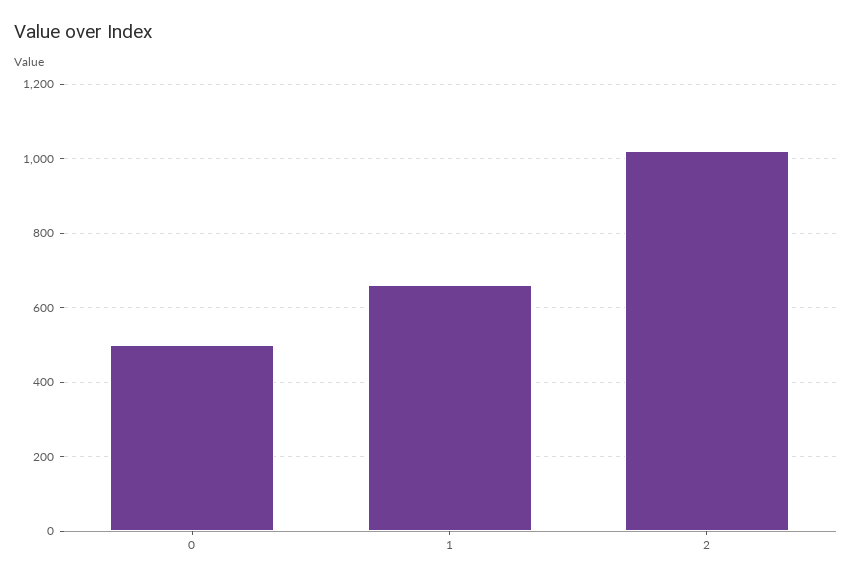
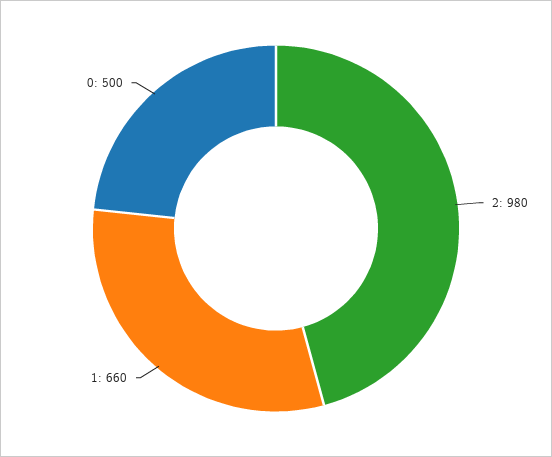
2: 1020 -> 980

